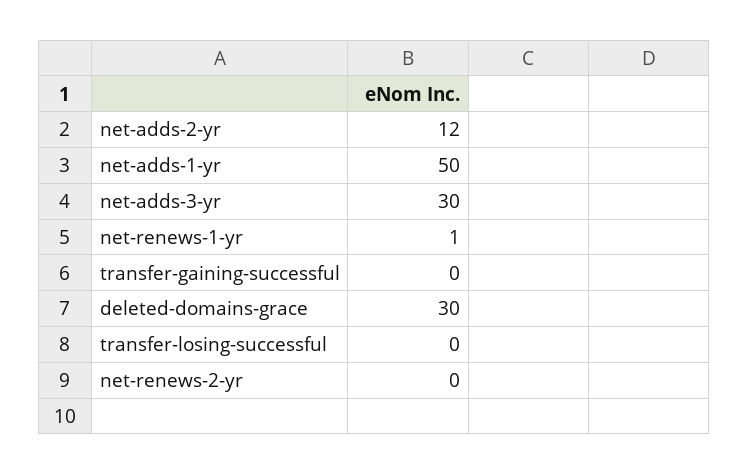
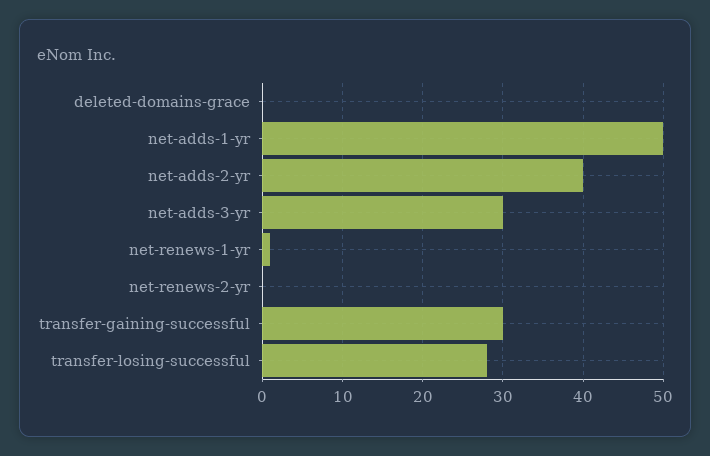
net-adds-2-yr: 12 -> 40
transfer-gaining-successful: 0 -> 30
deleted-domains-grace: 30 -> 0
transfer-losing-successful: 0 -> 28

